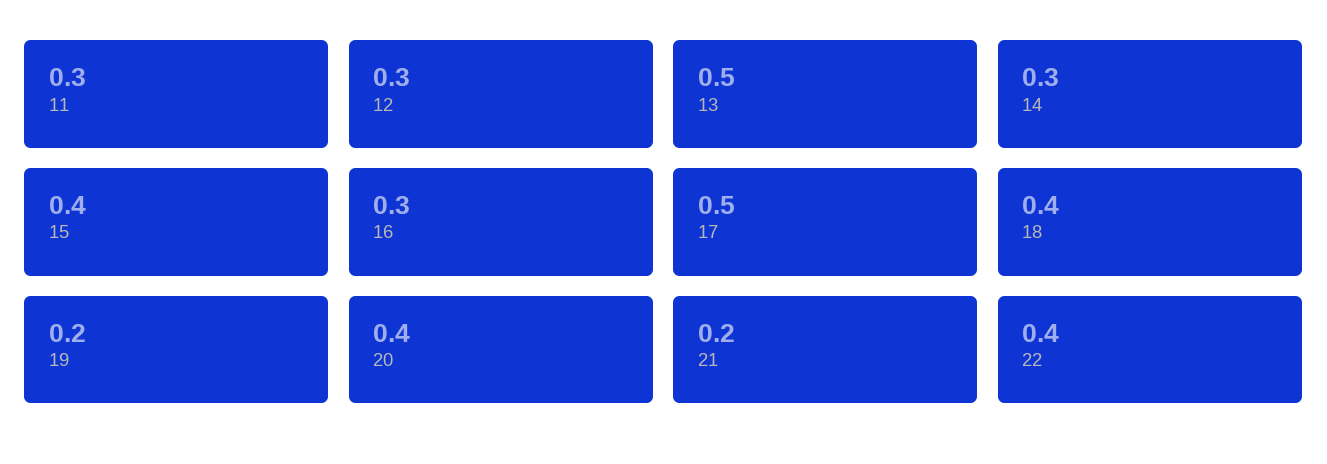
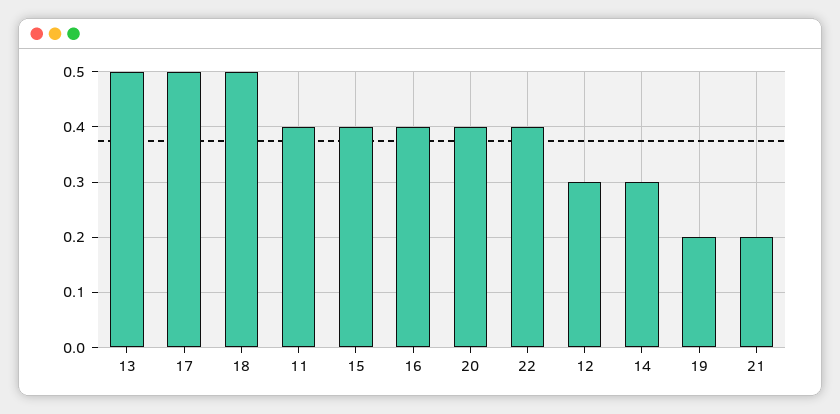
11: 0.3 -> 0.4
16: 0.3 -> 0.4
18: 0.4 -> 0.5

